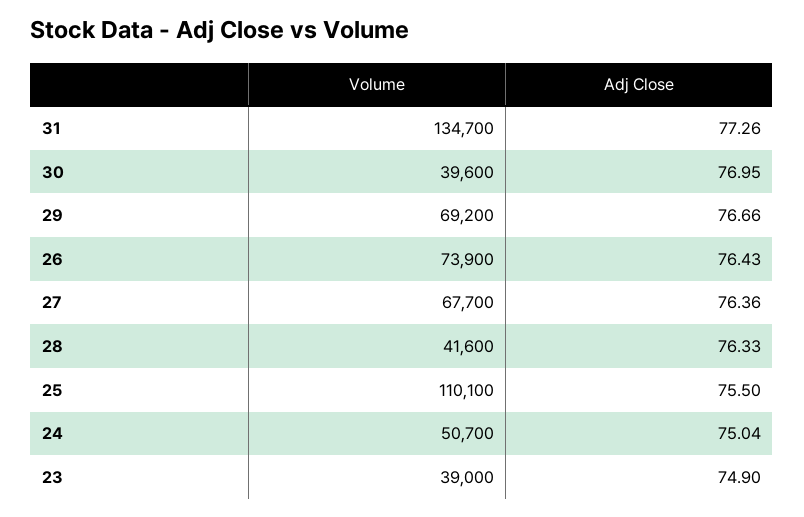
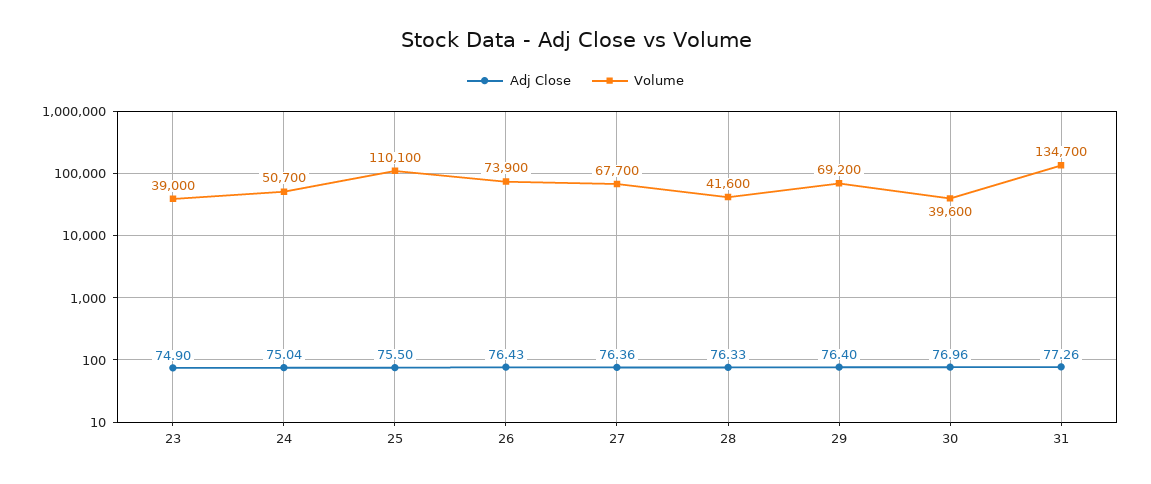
Adj Close, 30: 76.95 -> 76.96
Adj Close, 29: 76.66 -> 76.4

